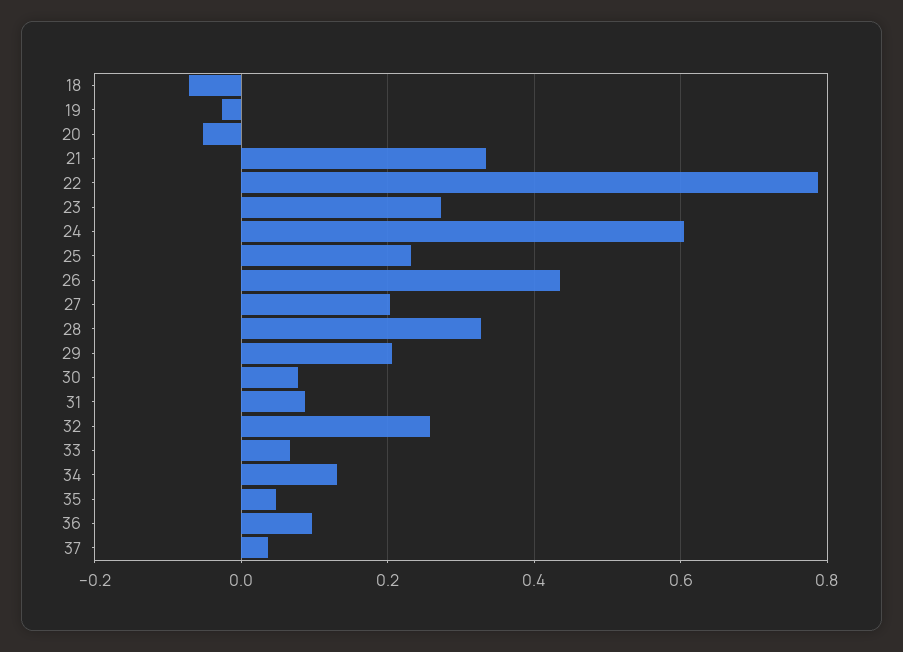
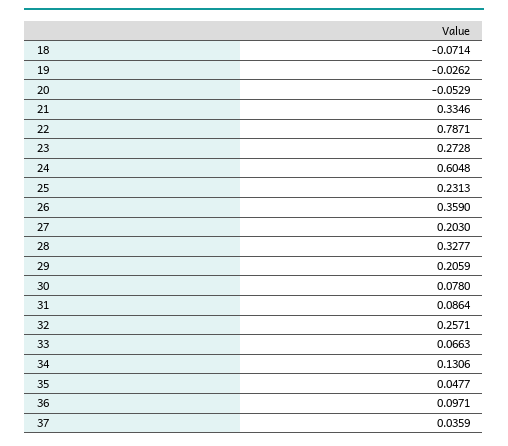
26: 0.44 -> 0.359

